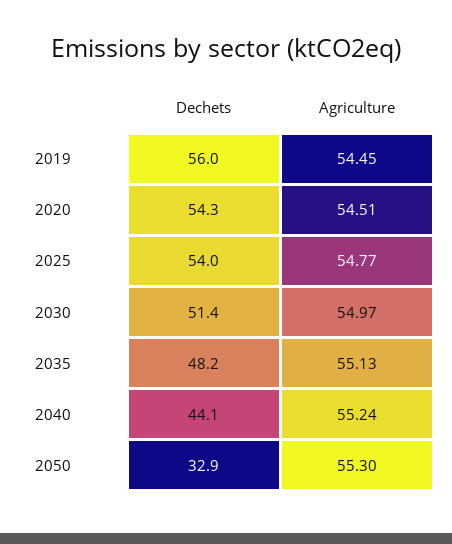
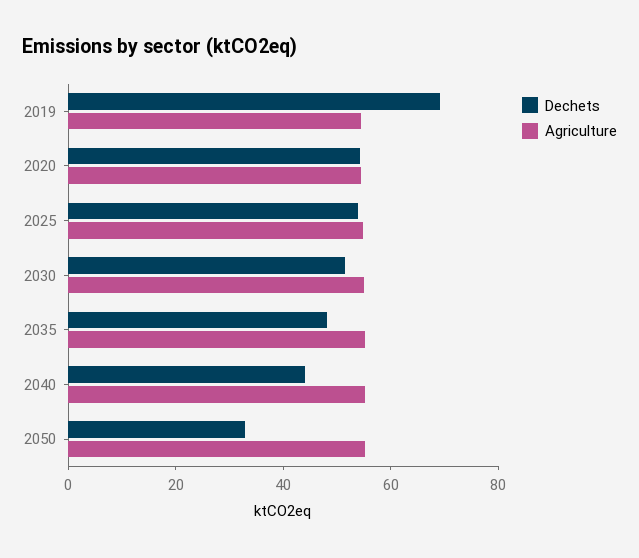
Dechets, 2019: 56 -> 70

